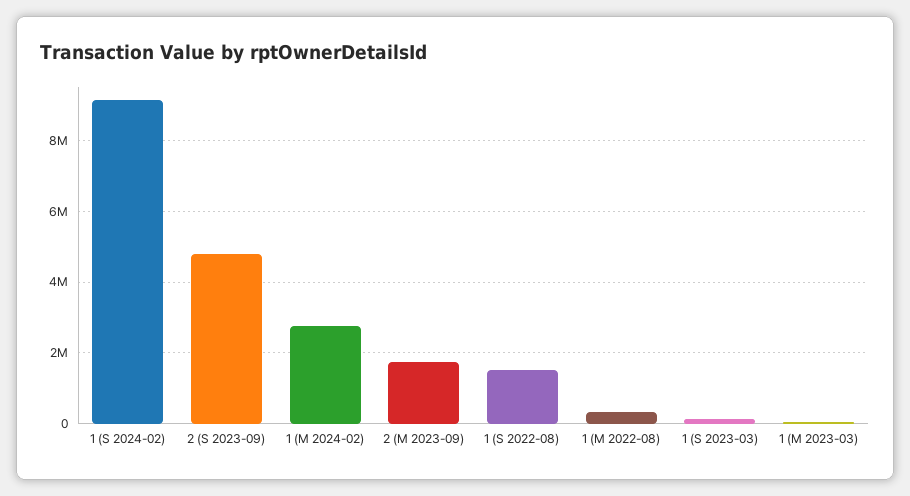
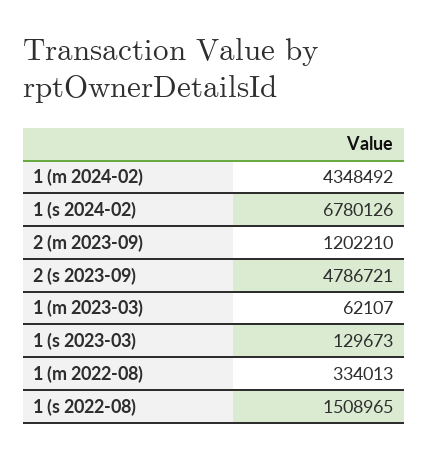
1 (S 2024-02): 9200000 -> 6780126
1 (M 2024-02): 2800000 -> 4348492
2 (M 2023-09): 1800000 -> 1202210

